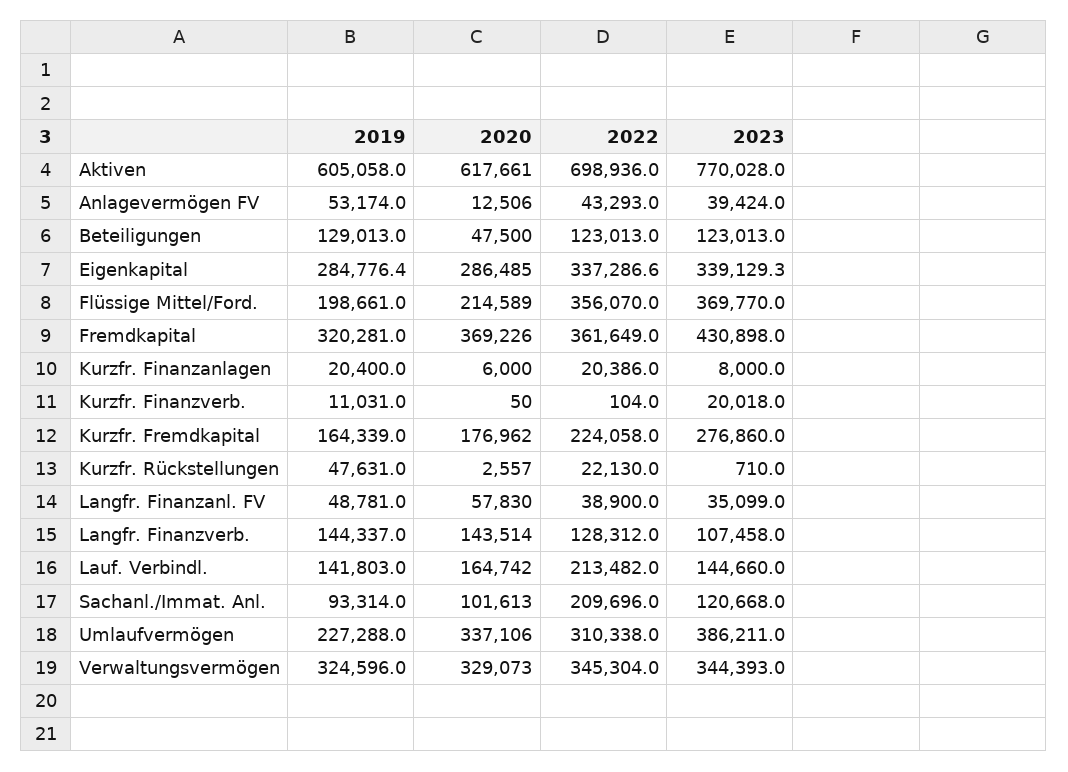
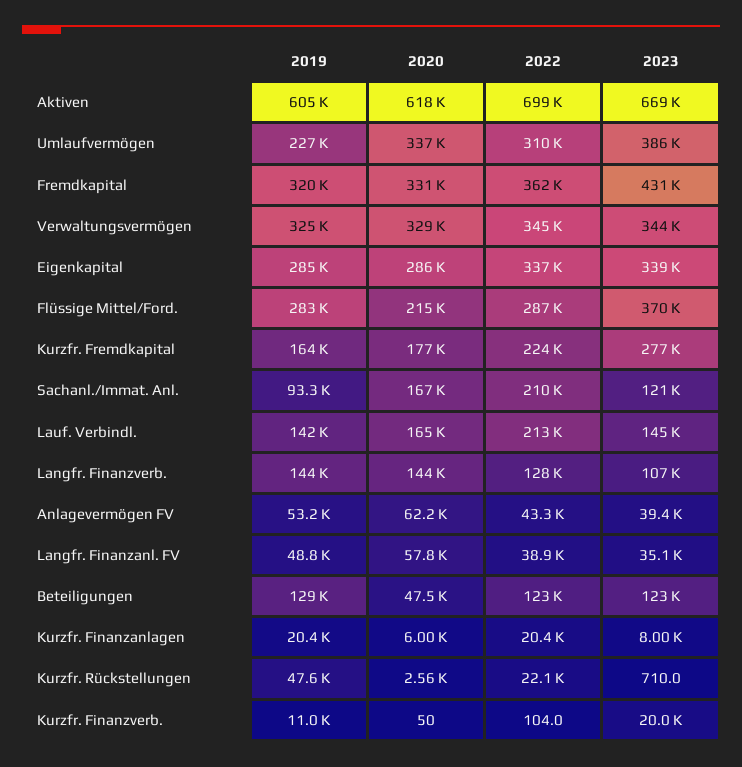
2023, Aktiven: 770028 -> 669000
2020, Anlagevermögen FV: 12506 -> 62200
2019, Flüssige Mittel/Ford.: 198661 -> 283000
2022, Flüssige Mittel/Ford.: 356070 -> 287000
2020, Fremdkapital: 369226 -> 331000
2020, Sachanl./Immat. Anl.: 101613 -> 167000

